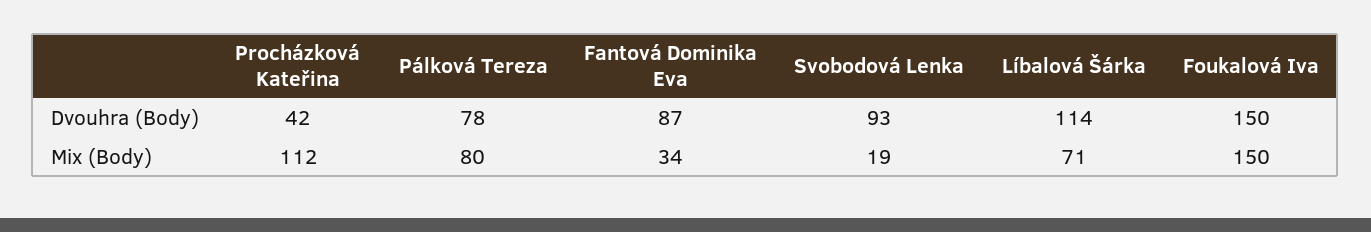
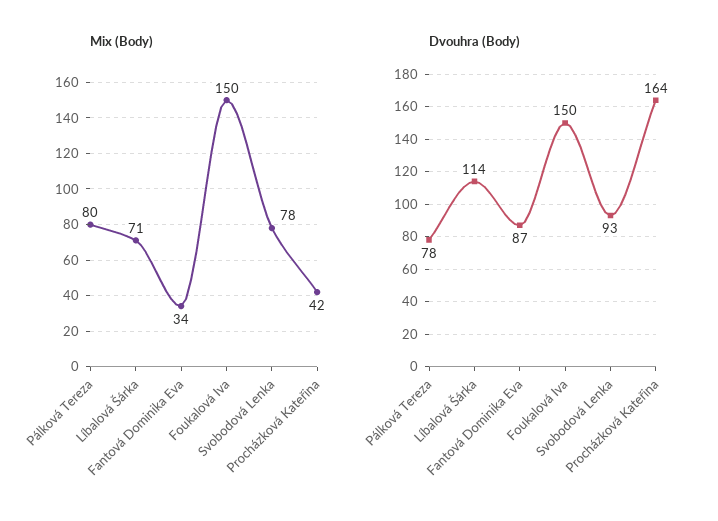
Dvouhra (Body), Procházková Kateřina: 42 -> 164
Mix (Body), Procházková Kateřina: 112 -> 42
Mix (Body), Svobodová Lenka: 19 -> 78

